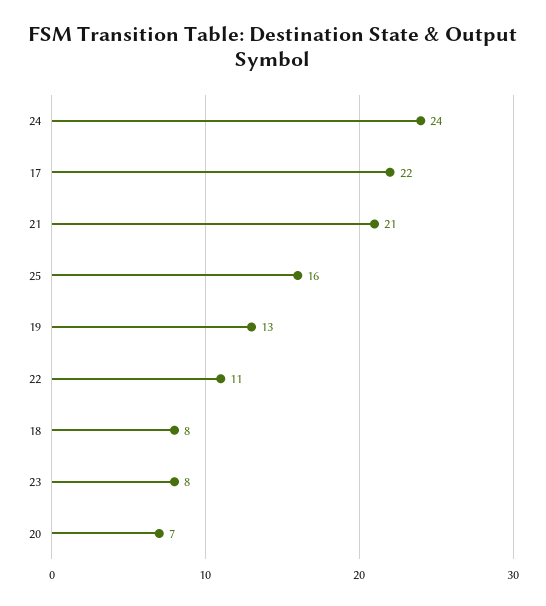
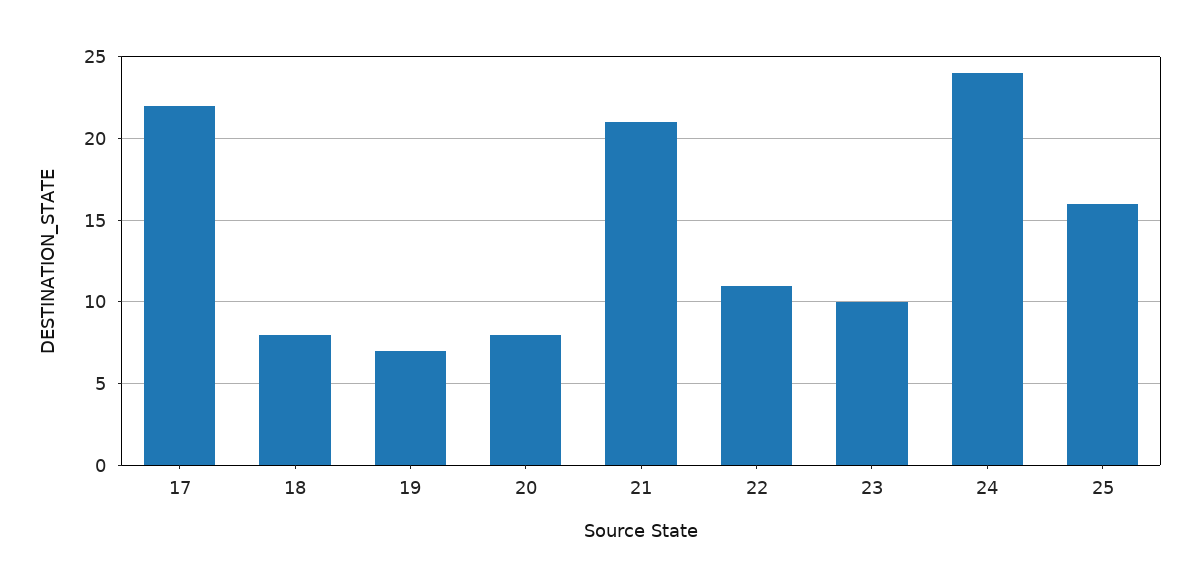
19: 13 -> 7
23: 8 -> 10
20: 7 -> 8

